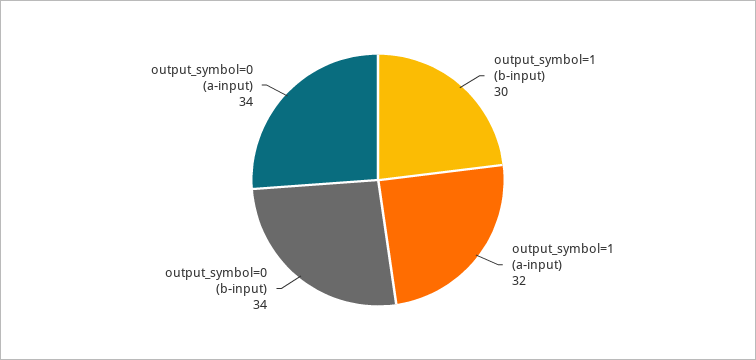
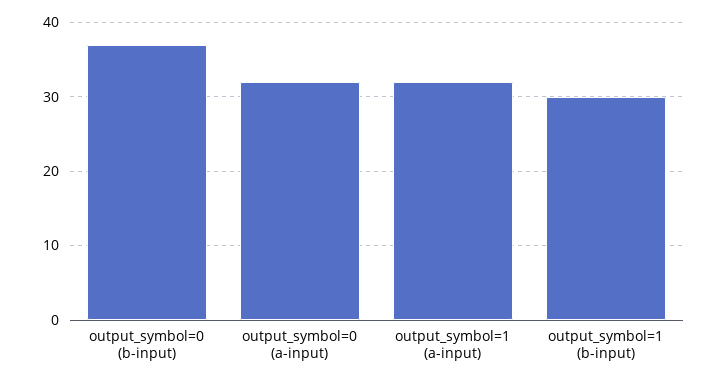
output_symbol=0 (b-input): 34 -> 37
output_symbol=0 (a-input): 34 -> 32

